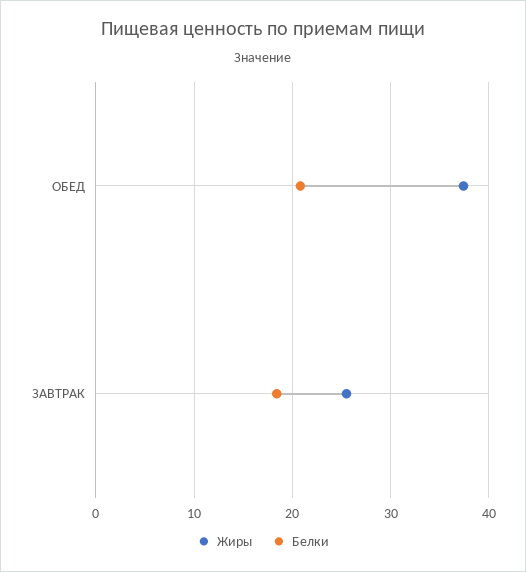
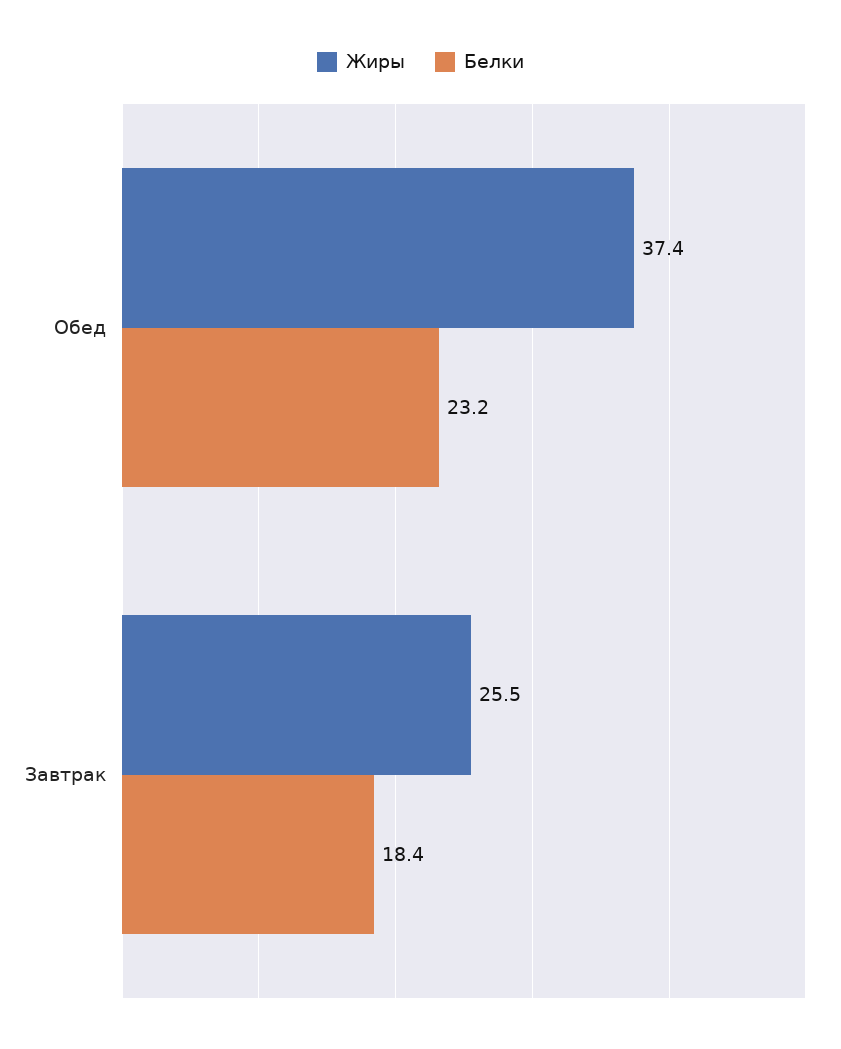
Белки, ОБЕД: 21 -> 23.2

